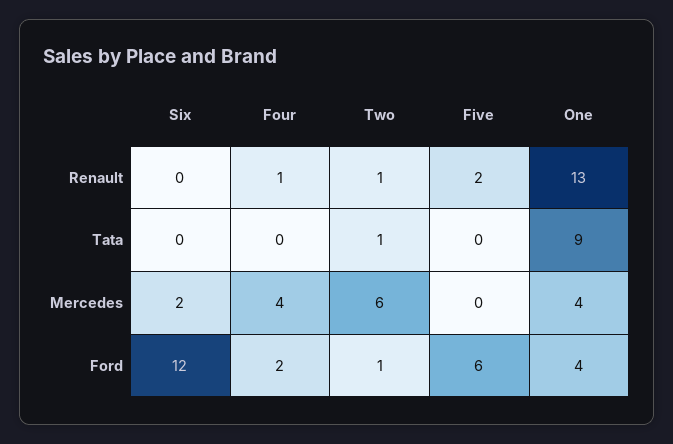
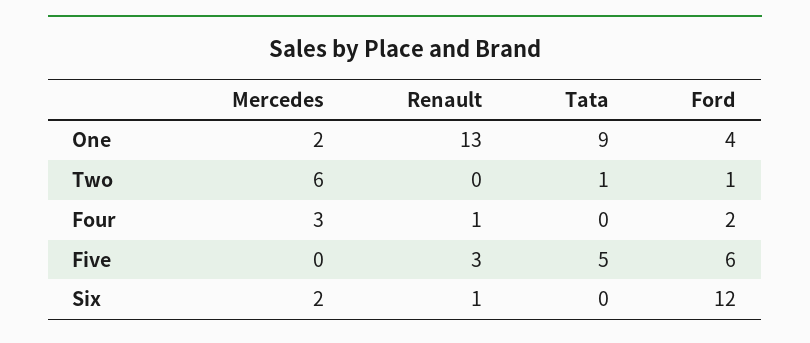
Six, Renault: 0 -> 1
Two, Renault: 1 -> 0
Five, Renault: 2 -> 3
Five, Tata: 0 -> 5
Four, Mercedes: 4 -> 3
One, Mercedes: 4 -> 2

